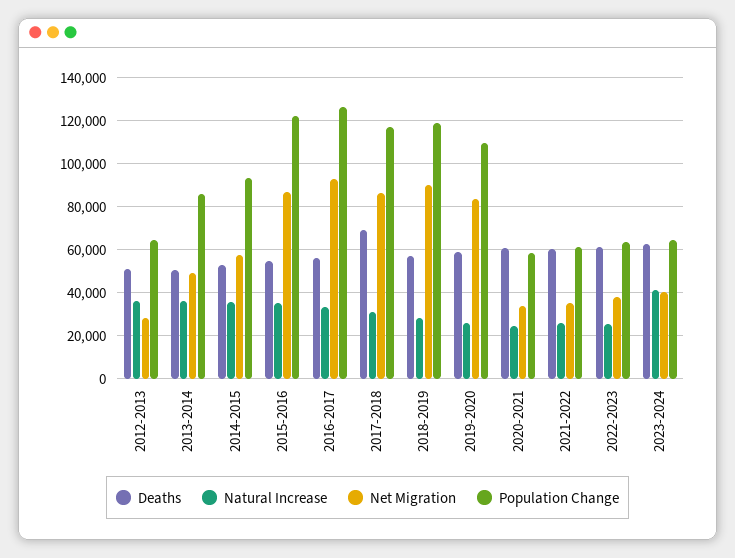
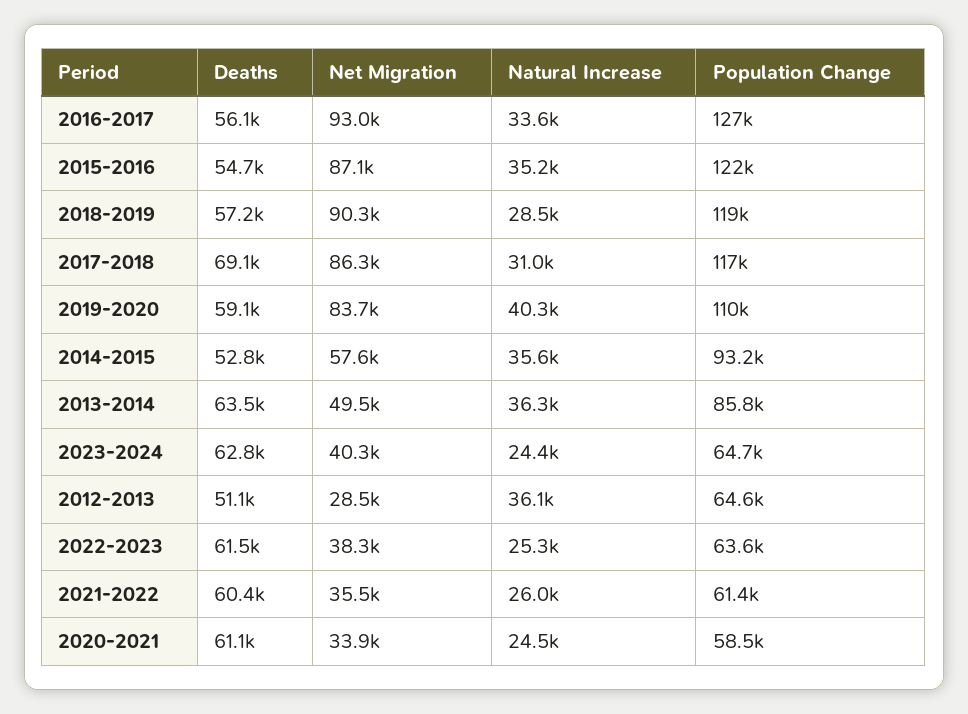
Deaths, 2013-2014: 50000 -> 63500
Natural Increase, 2019-2020: 25000 -> 40300
Natural Increase, 2023-2024: 40000 -> 24400

